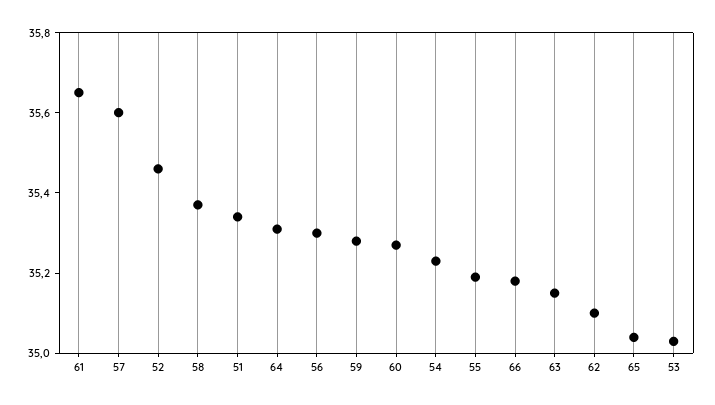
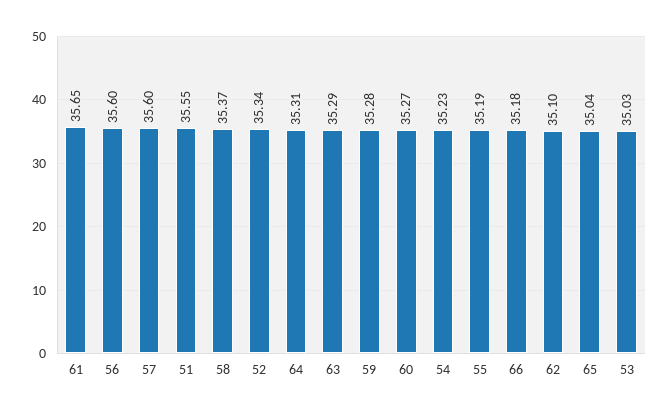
52: 35.45 -> 35.34
51: 35.35 -> 35.55
56: 35.3 -> 35.6
63: 35.15 -> 35.29

